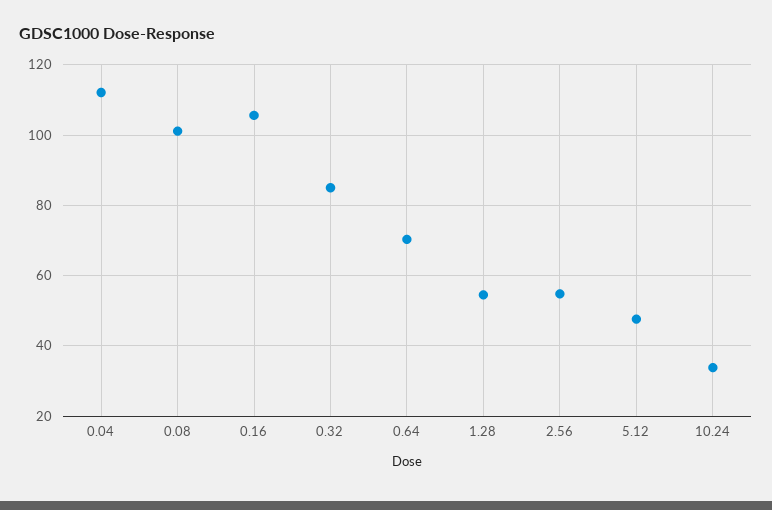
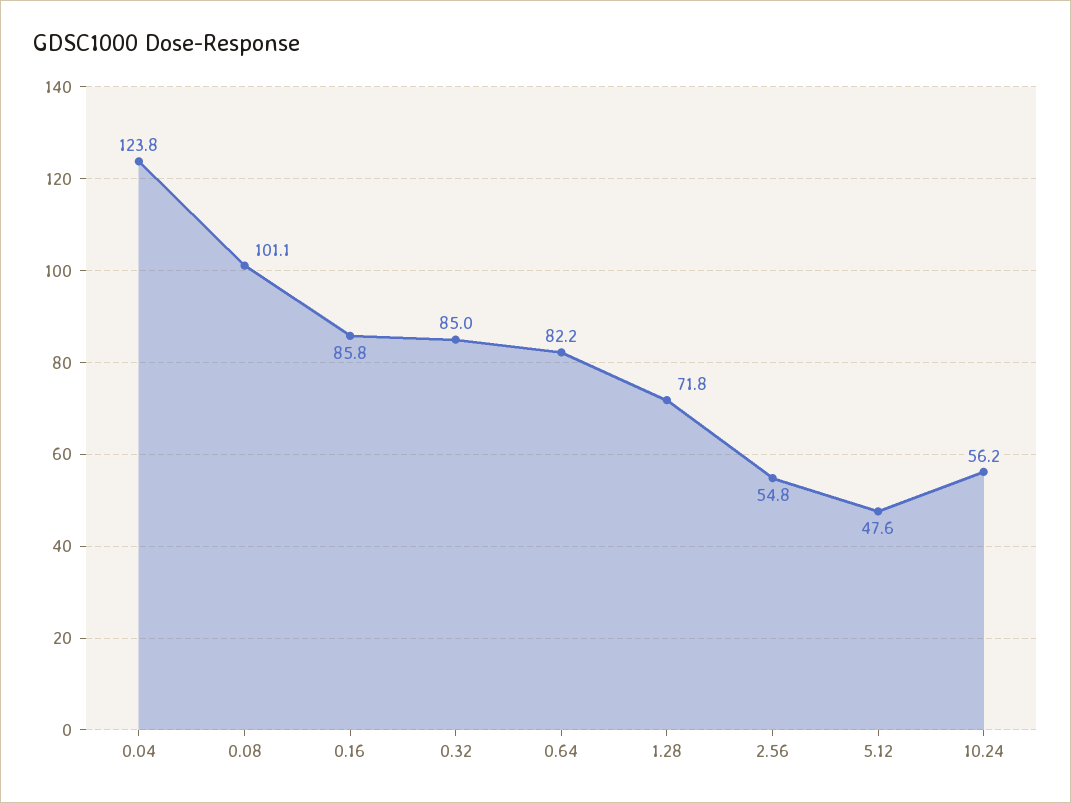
0.04: 112 -> 123.8
0.16: 106 -> 85.8
0.64: 70 -> 82.2
1.28: 54 -> 71.8
10.24: 34 -> 56.2

